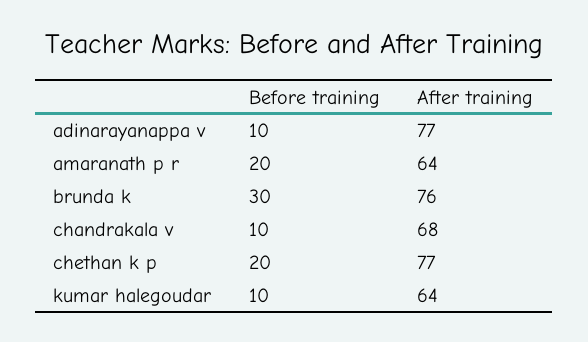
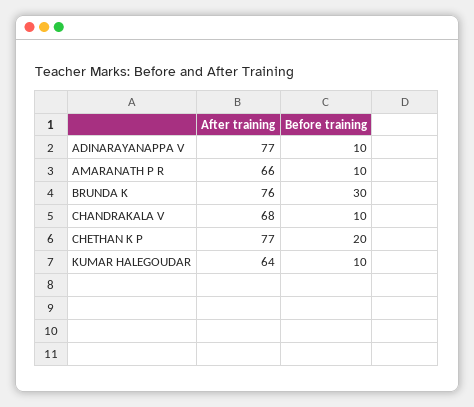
Before training, amaranath p r: 20 -> 10
After training, amaranath p r: 64 -> 66

